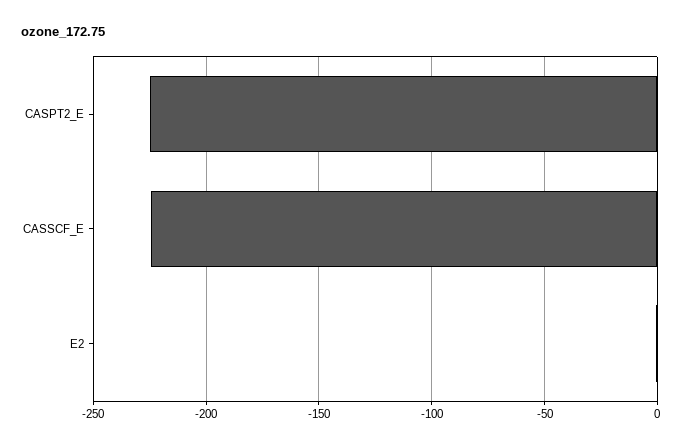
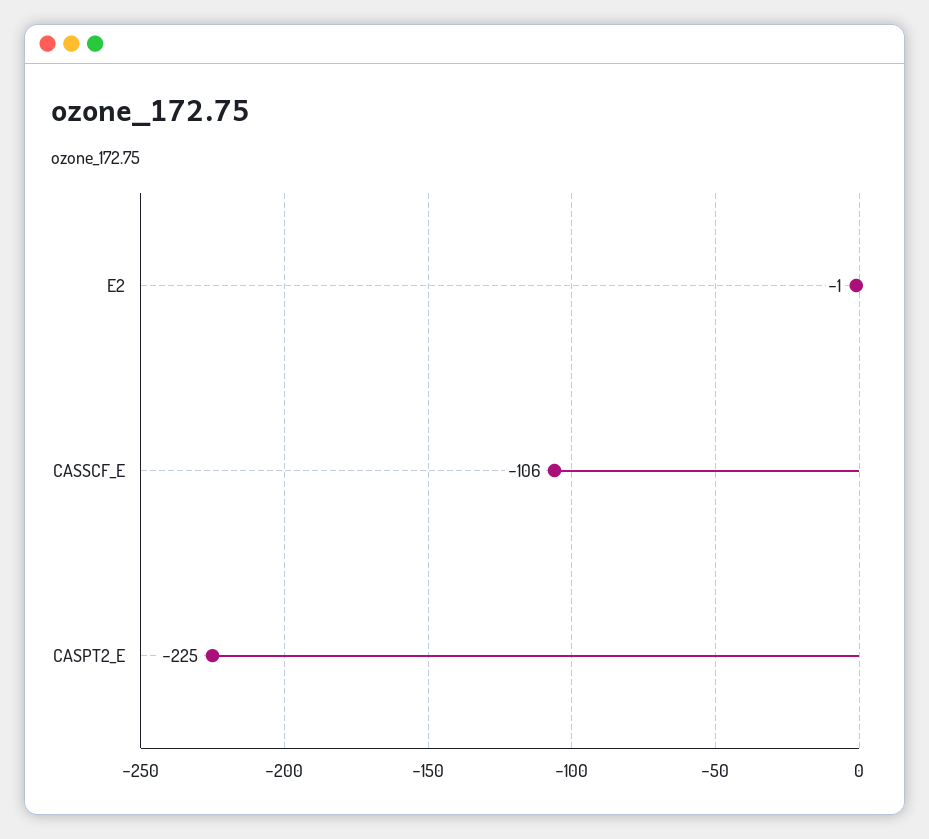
CASSCF_E: -225 -> -106

